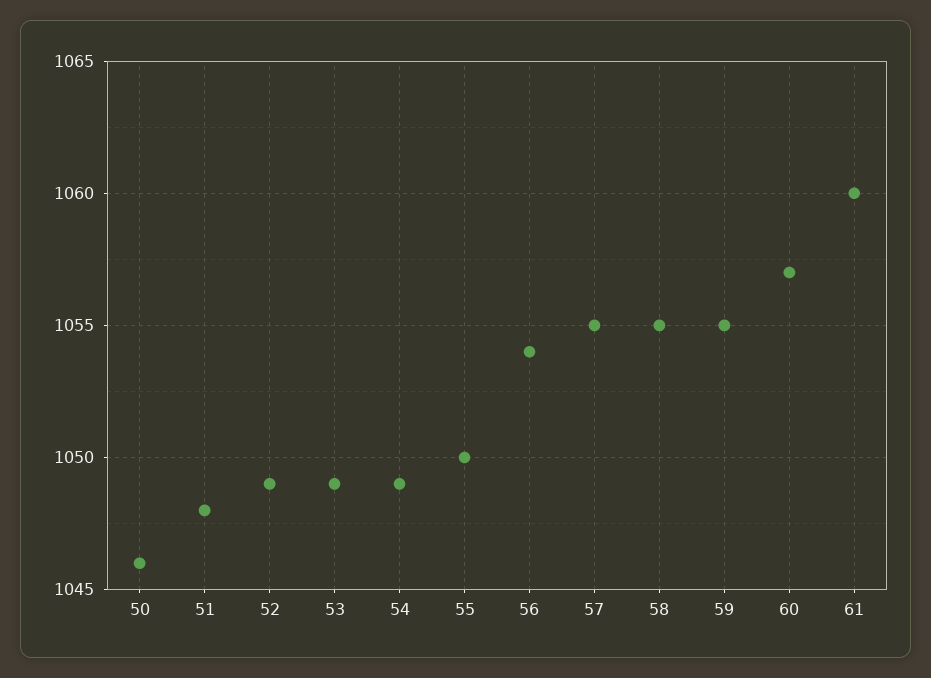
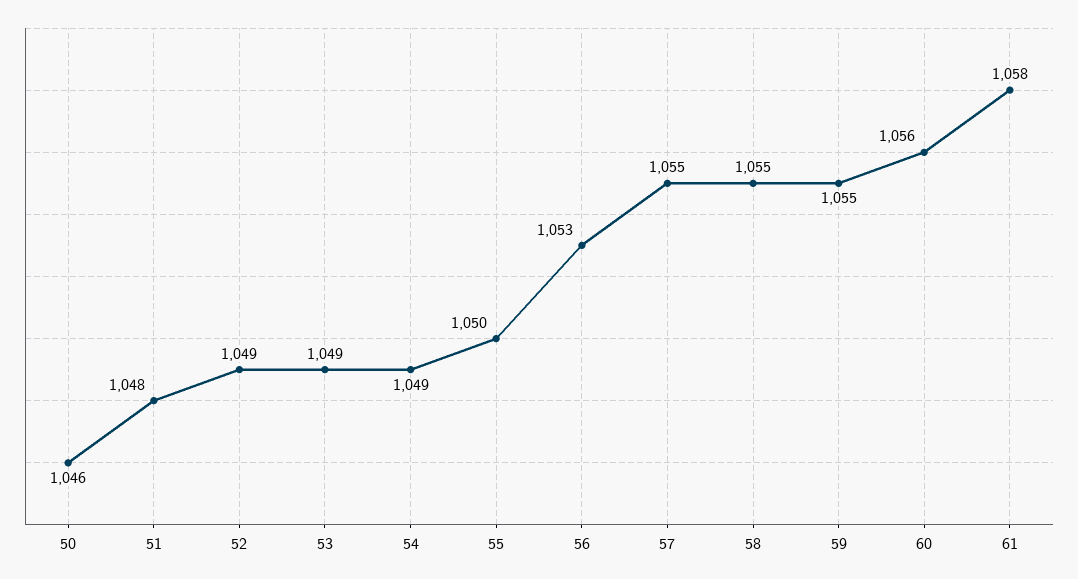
56: 1054 -> 1053
60: 1057 -> 1056
61: 1060 -> 1058

